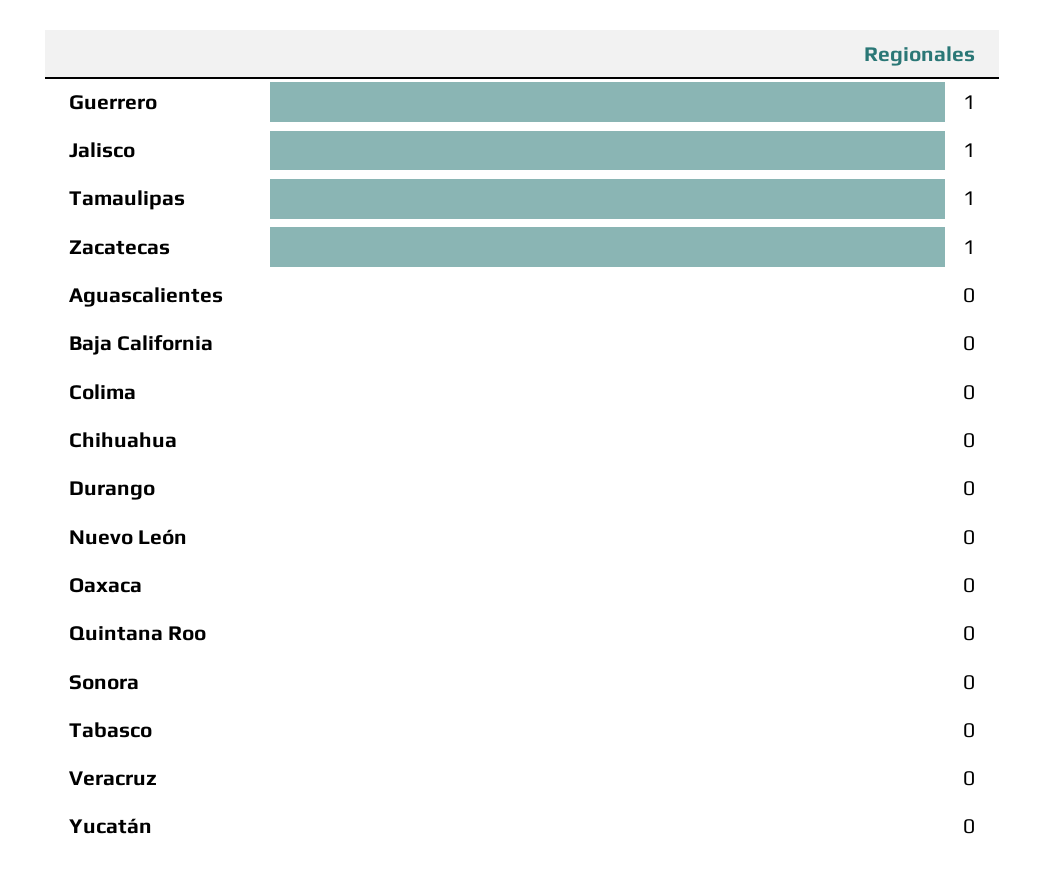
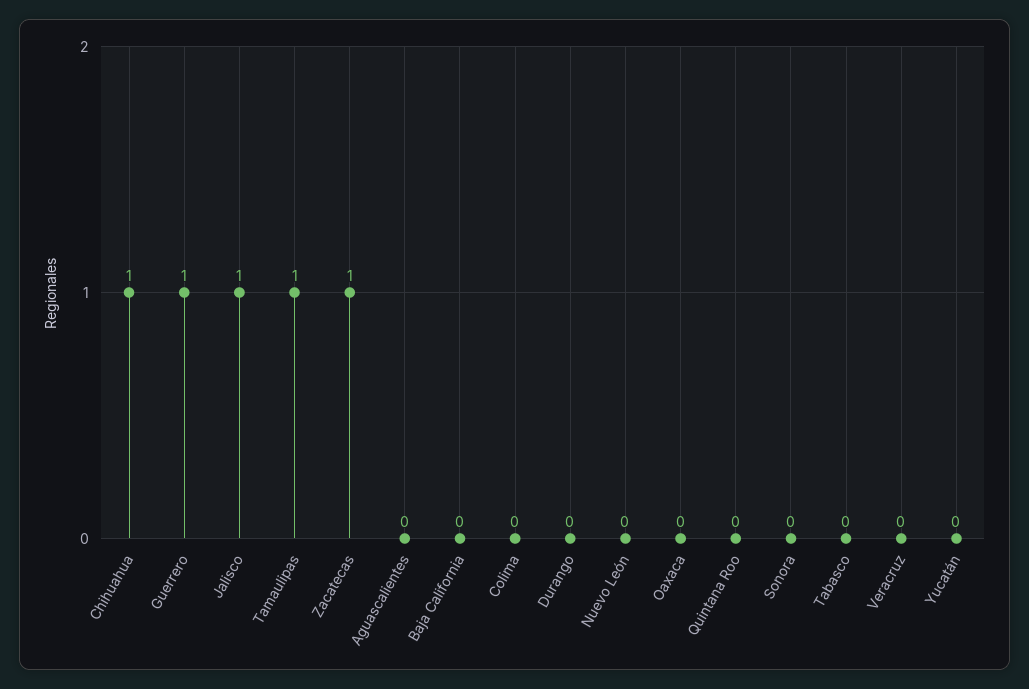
Chihuahua: 0 -> 1

